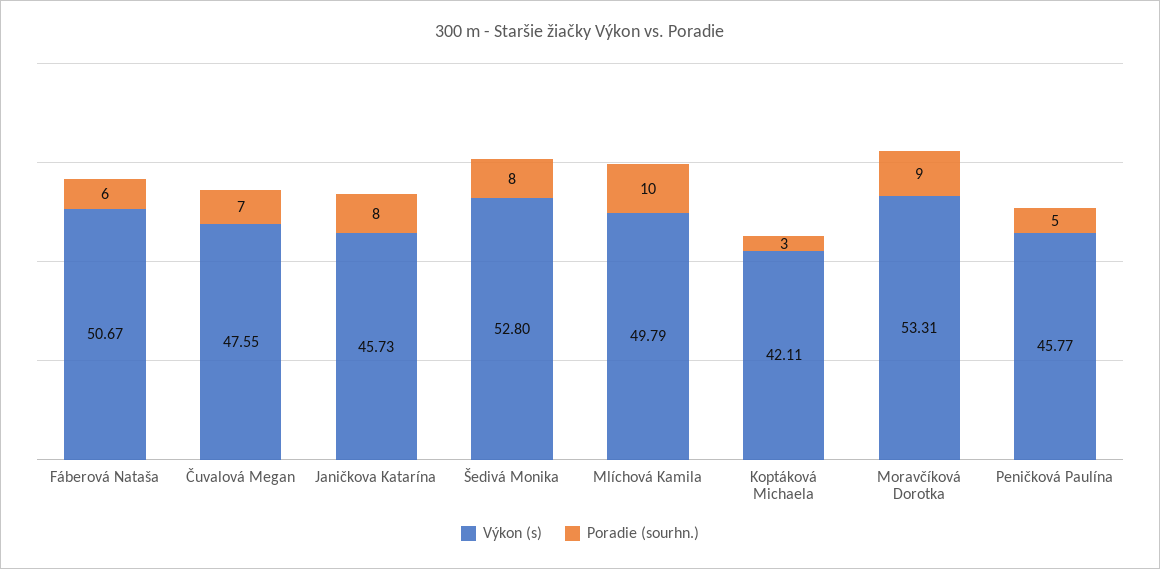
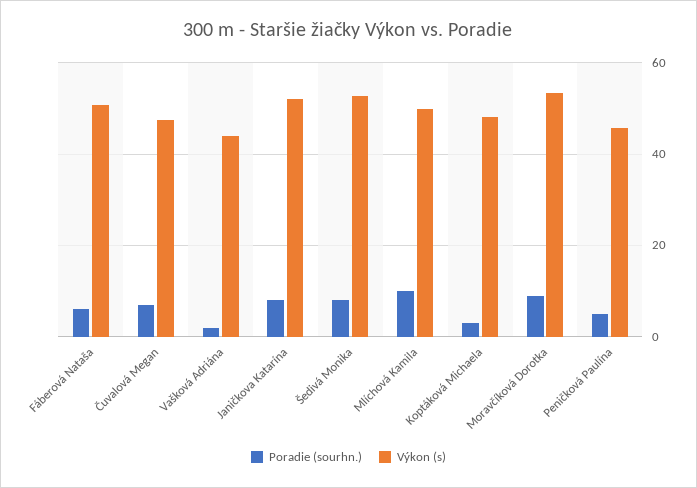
Výkon (s), Janičkova Katarína: 45.73 -> 52
Výkon (s), Koptáková Michaela: 42.11 -> 48
Poradie (sourhn.), Vašková Adriána: none -> 2
Výkon (s), Vašková Adriána: none -> 44

